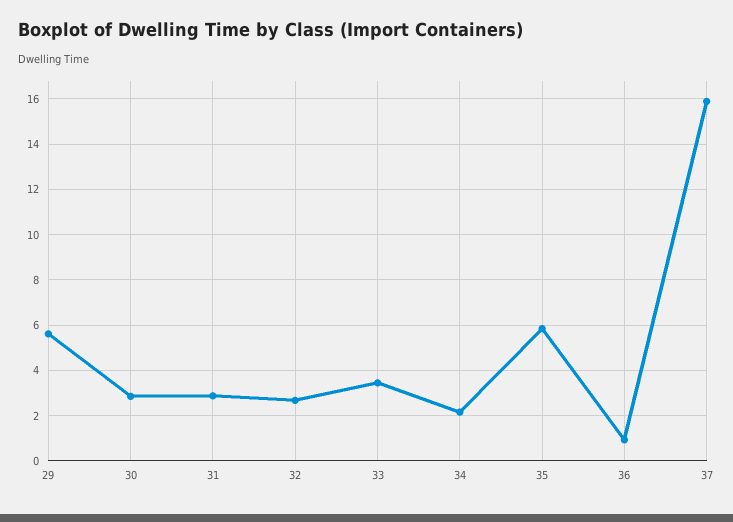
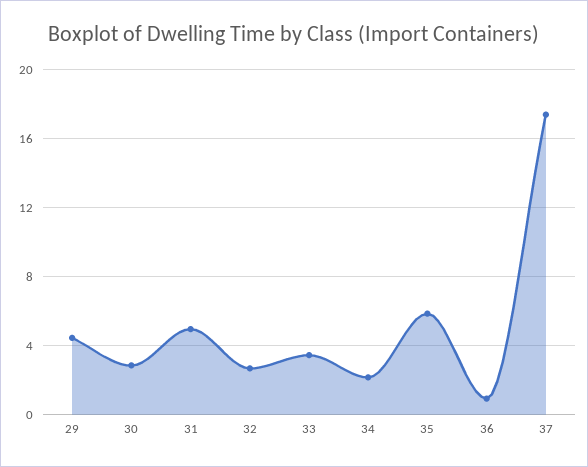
29: 5.5 -> 4.5
31: 3 -> 5
37: 16 -> 17.5

